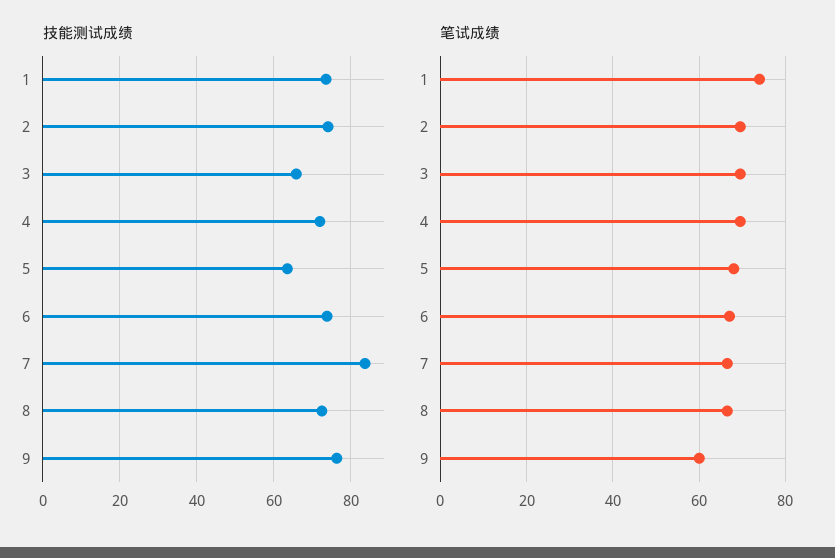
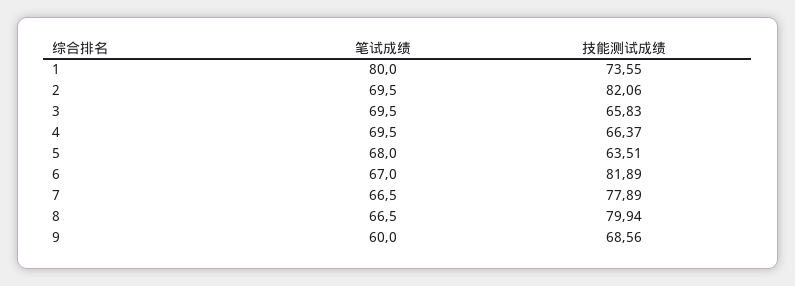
技能测试成绩, 2: 74 -> 82.06
技能测试成绩, 4: 72 -> 66.37
技能测试成绩, 6: 74 -> 81.89
技能测试成绩, 7: 84 -> 77.89
技能测试成绩, 8: 72 -> 79.94
技能测试成绩, 9: 76 -> 68.56
笔试成绩, 1: 74 -> 80

